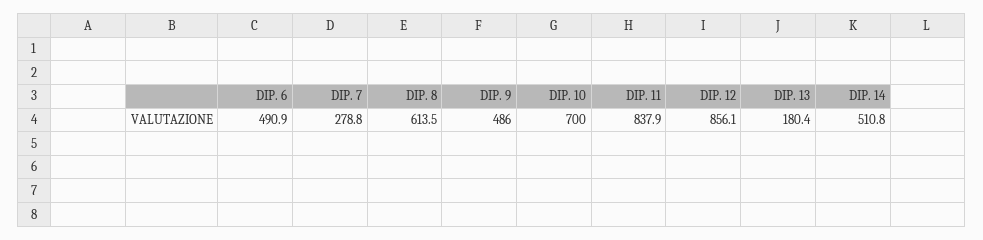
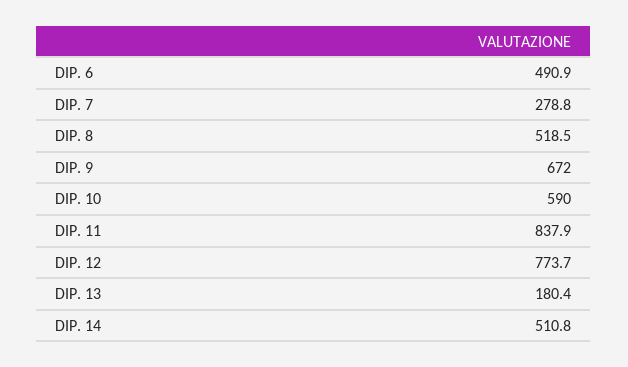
DIP. 8: 613.5 -> 518.5
DIP. 9: 486 -> 672
DIP. 10: 700 -> 590
DIP. 12: 856.1 -> 773.7

